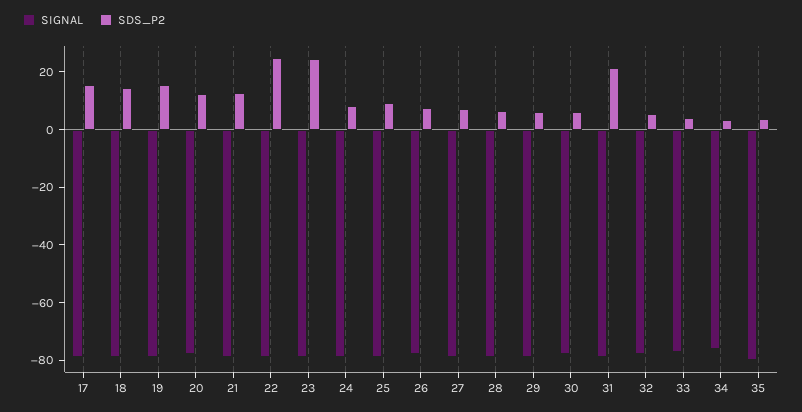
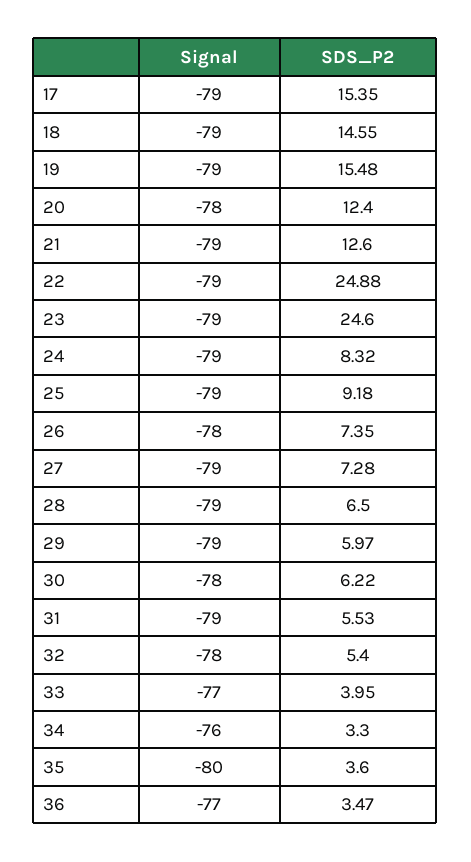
SDS_P2, 31: 20 -> 5.53
SIGNAL, 36: none -> -77
SDS_P2, 36: none -> 3.47

